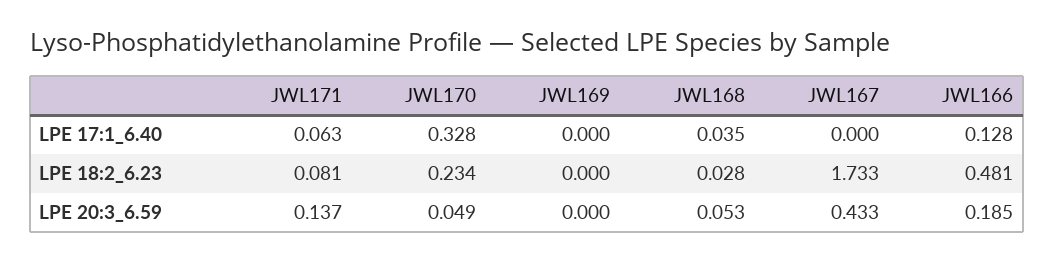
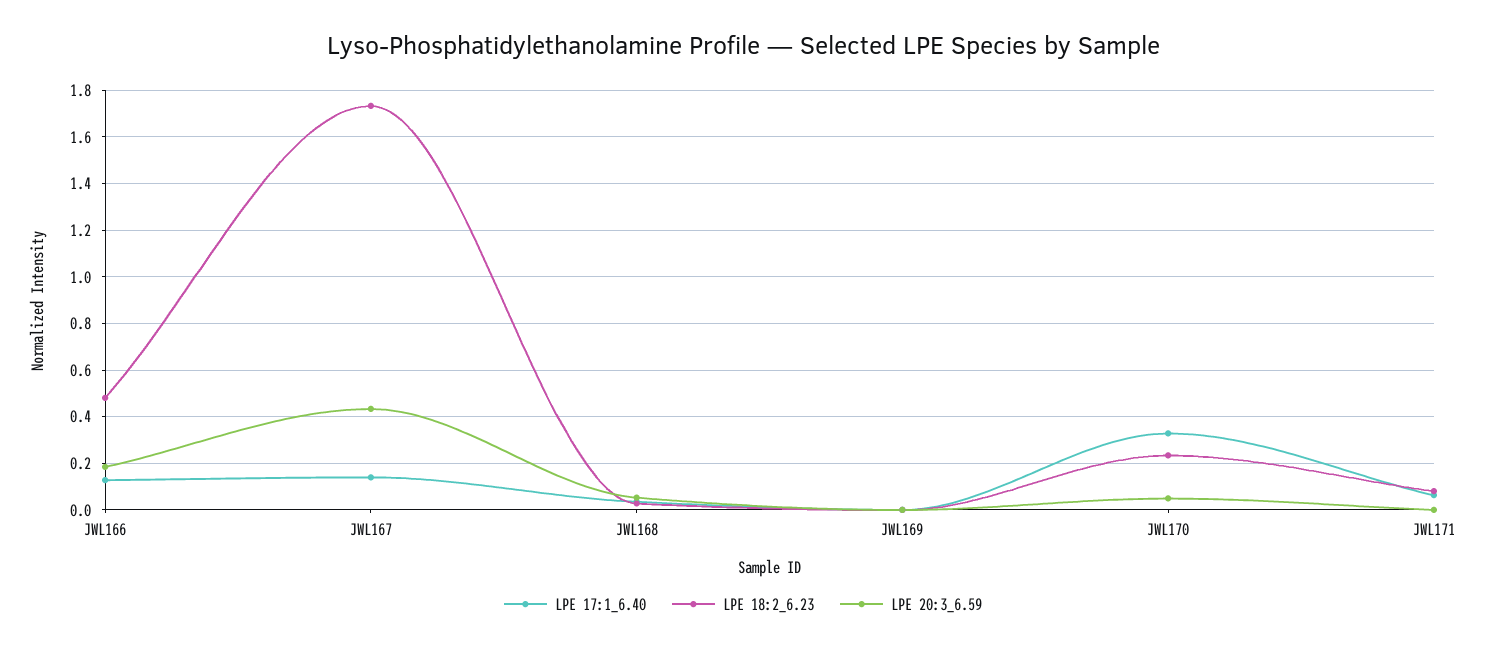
LPE 17:1_6.40, JWL167: 0 -> 0.15
LPE 20:3_6.59, JWL171: 0.137 -> 0

